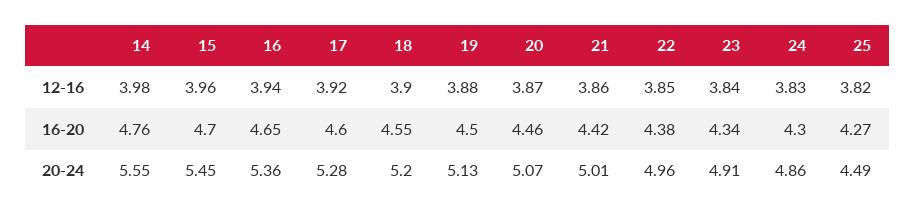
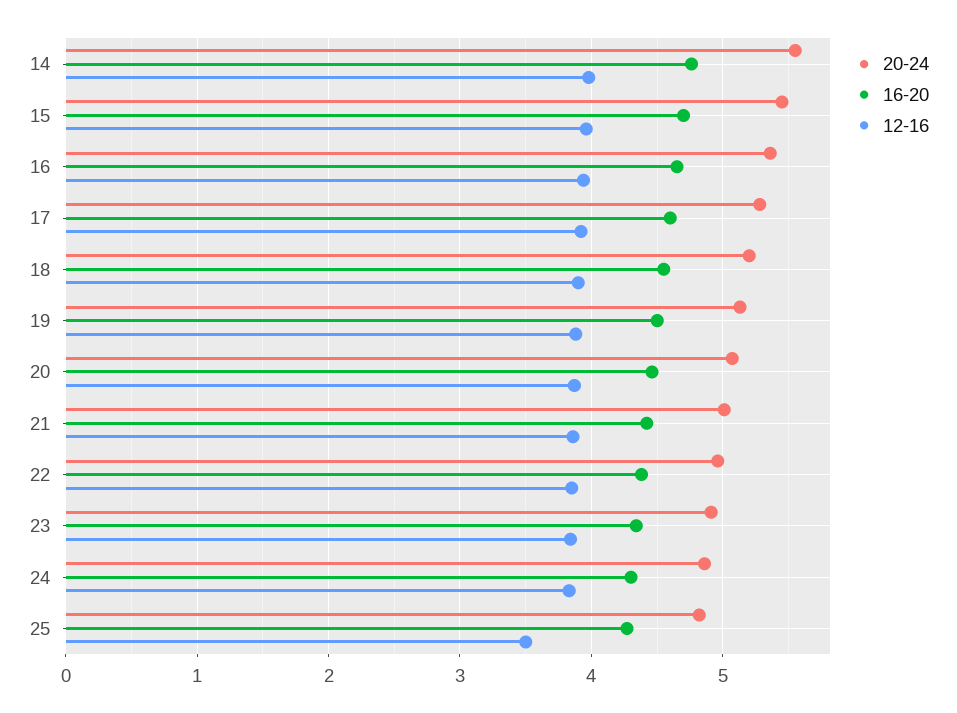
12-16, 25: 3.82 -> 3.5
20-24, 25: 4.49 -> 4.8

